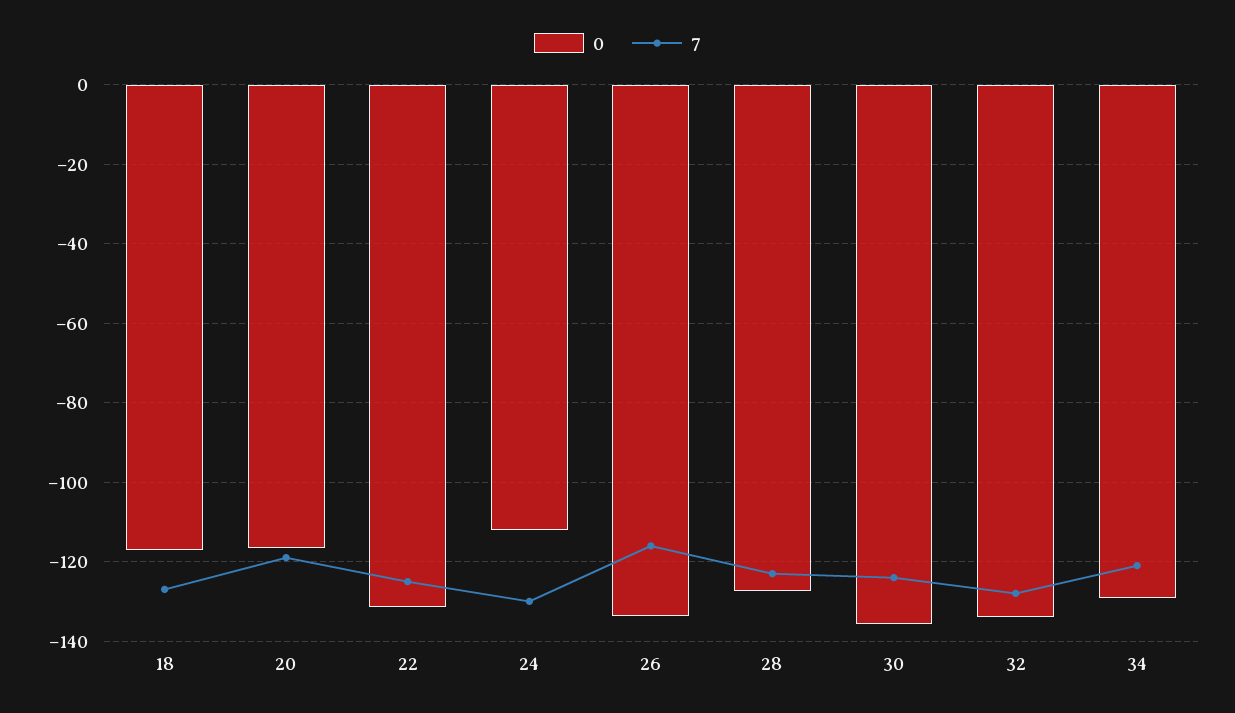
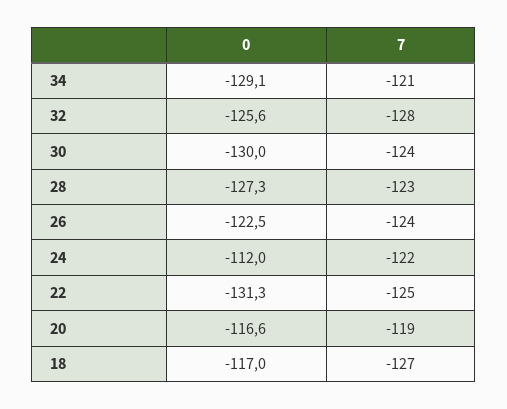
7, 24: -130 -> -122
0, 26: -134 -> -122.5
7, 26: -116 -> -124
0, 30: -136 -> -130
0, 32: -134 -> -125.6

